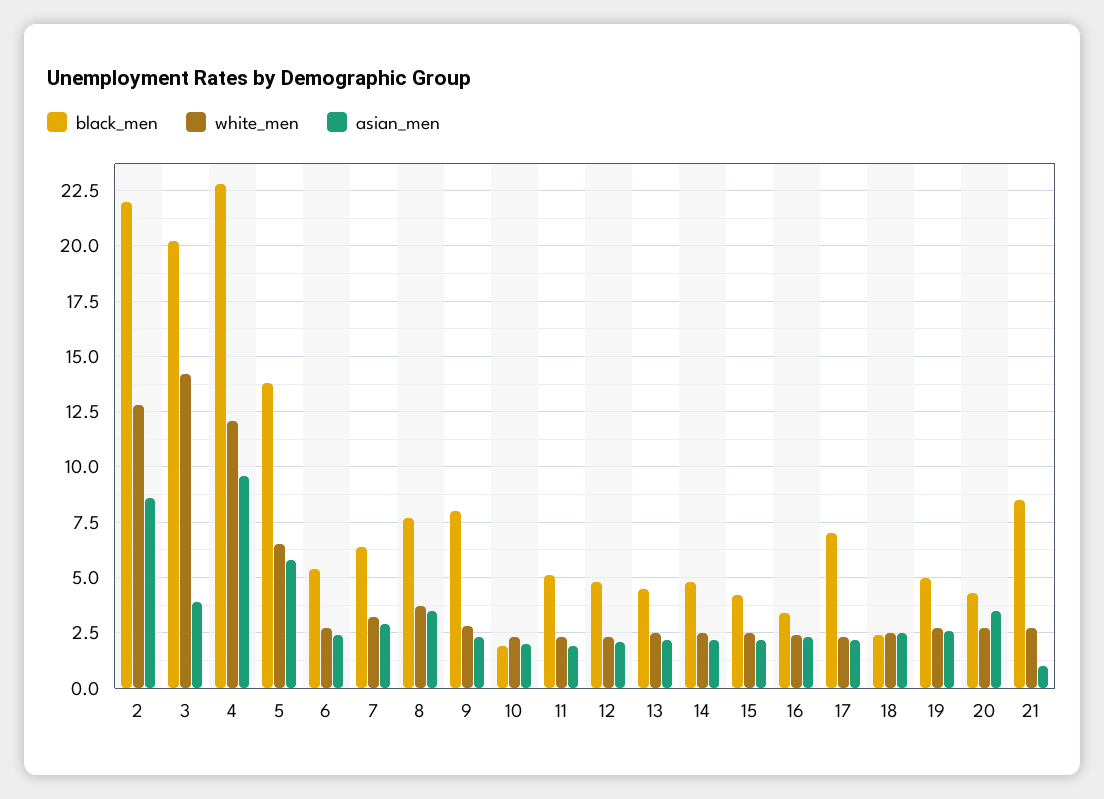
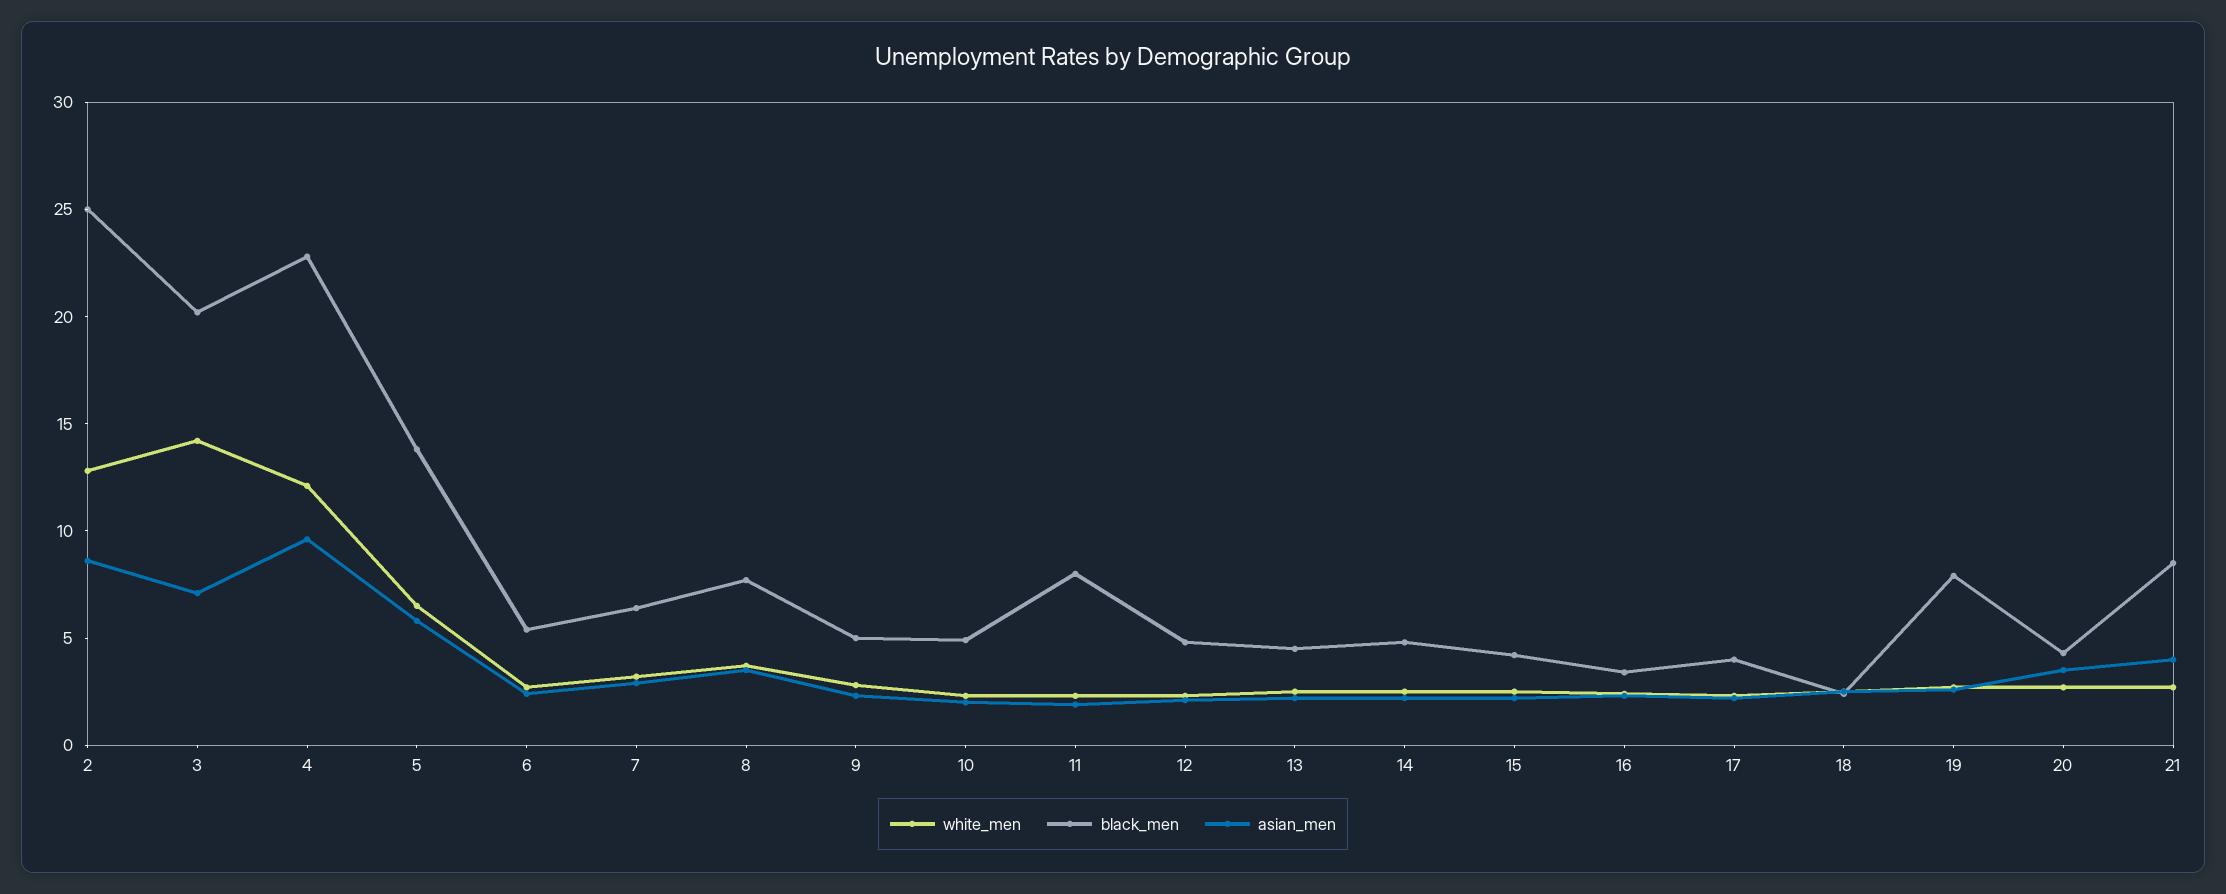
black_men, 2: 22 -> 25
asian_men, 3: 4 -> 7
black_men, 9: 8 -> 5
black_men, 10: 2 -> 5
black_men, 11: 5 -> 8
black_men, 17: 7 -> 4
black_men, 19: 5 -> 8
asian_men, 21: 1 -> 4

